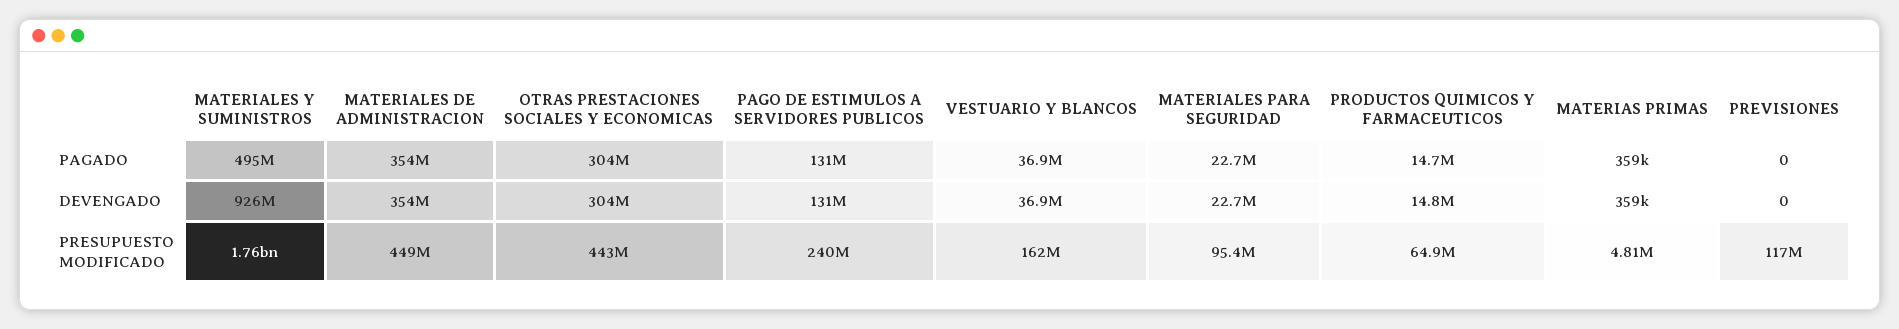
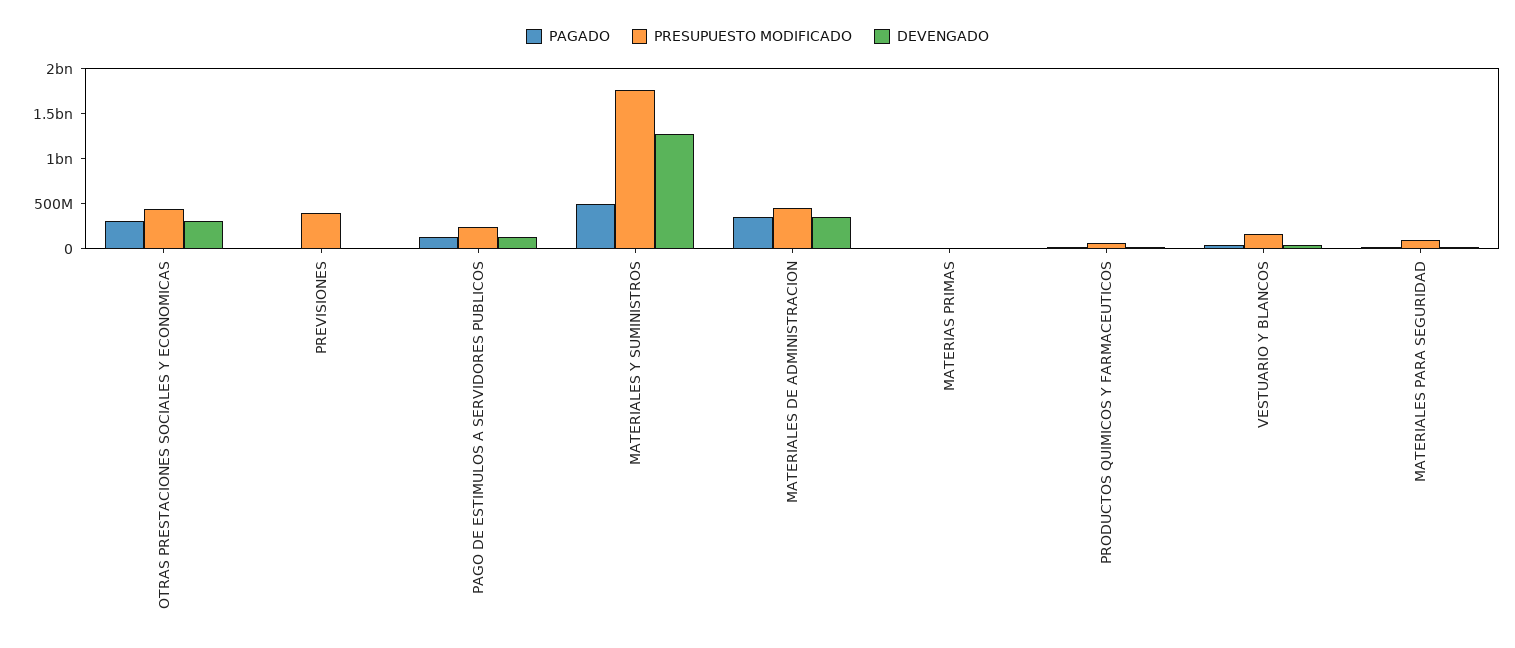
DEVENGADO, MATERIALES Y SUMINISTROS: 926000000 -> 1300000000
PRESUPUESTO MODIFICADO, PREVISIONES: 117000000 -> 400000000

